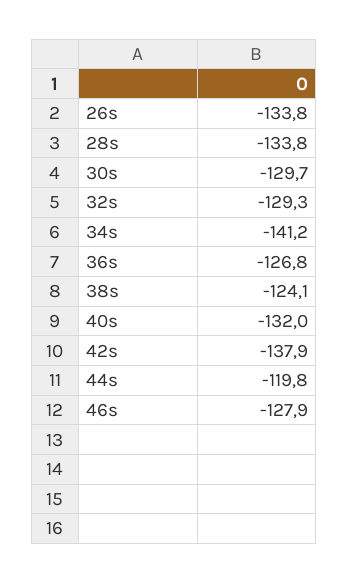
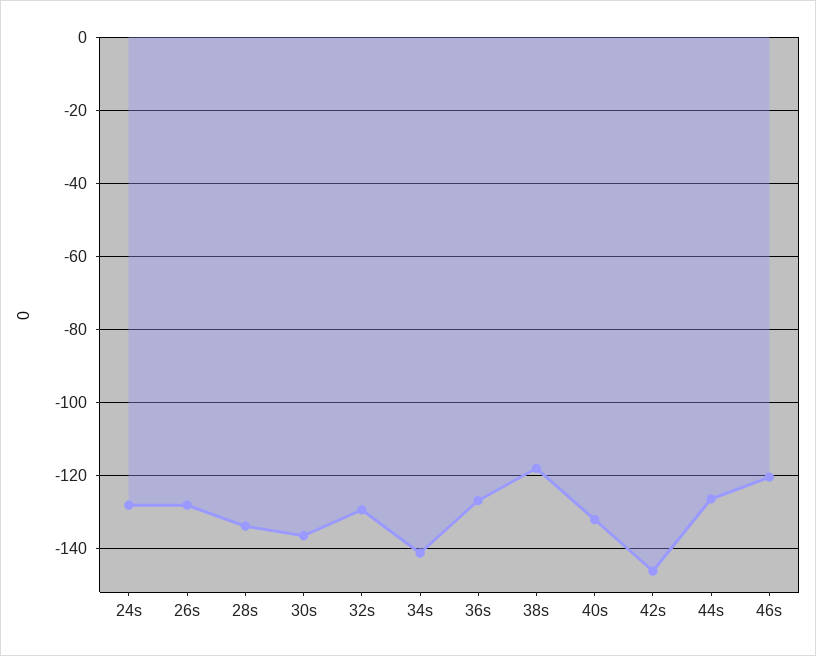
26s: -133.8 -> -128
30s: -129.7 -> -136
38s: -124.1 -> -118
42s: -137.9 -> -146
44s: -119.8 -> -126
46s: -127.9 -> -120
24s: none -> -128

